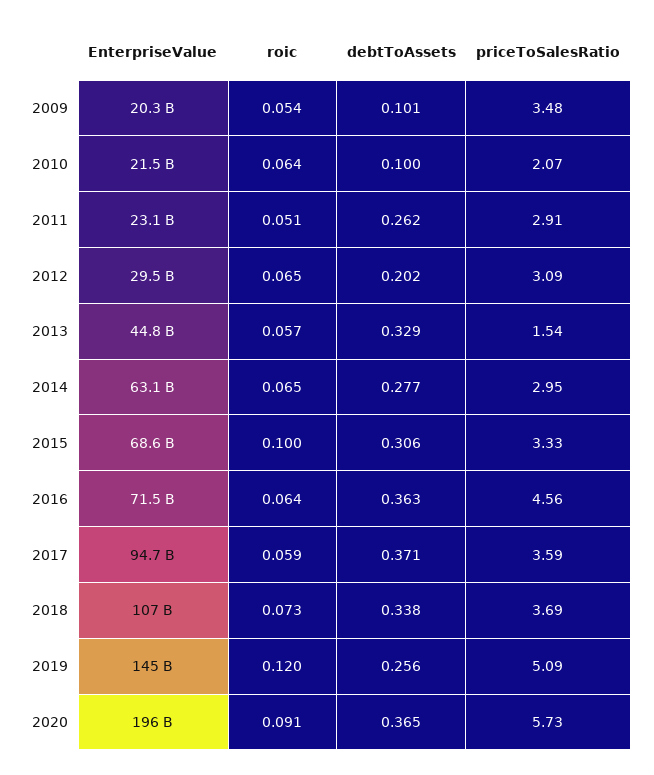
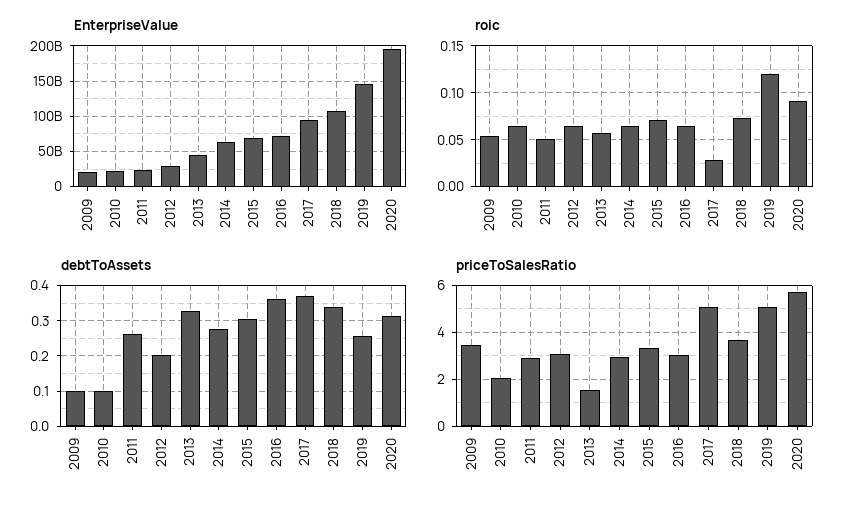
roic, 2015: 0.1 -> 0.07
priceToSalesRatio, 2016: 4.56 -> 3
roic, 2017: 0.059 -> 0.03
priceToSalesRatio, 2017: 3.59 -> 5
debtToAssets, 2020: 0.365 -> 0.32

